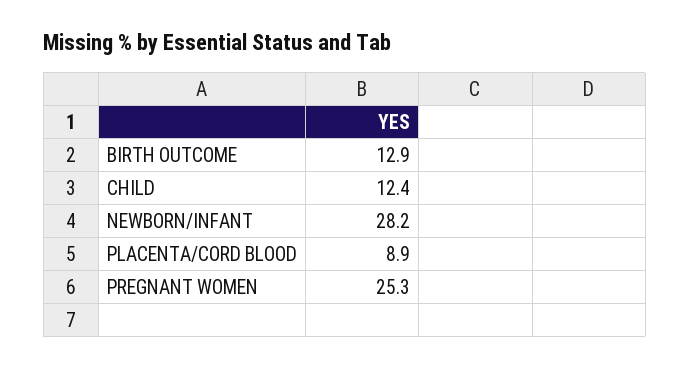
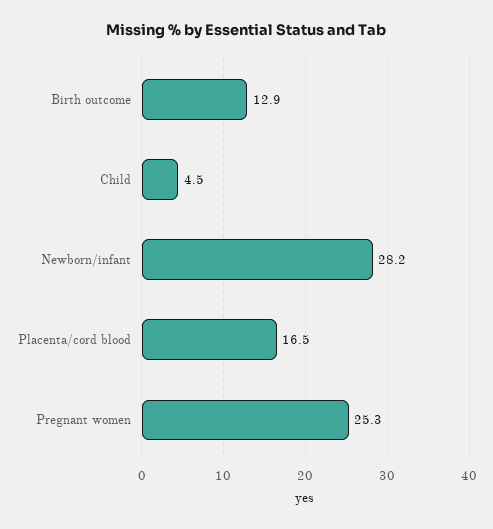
CHILD: 12.4 -> 4.5
PLACENTA/CORD BLOOD: 8.9 -> 16.5

